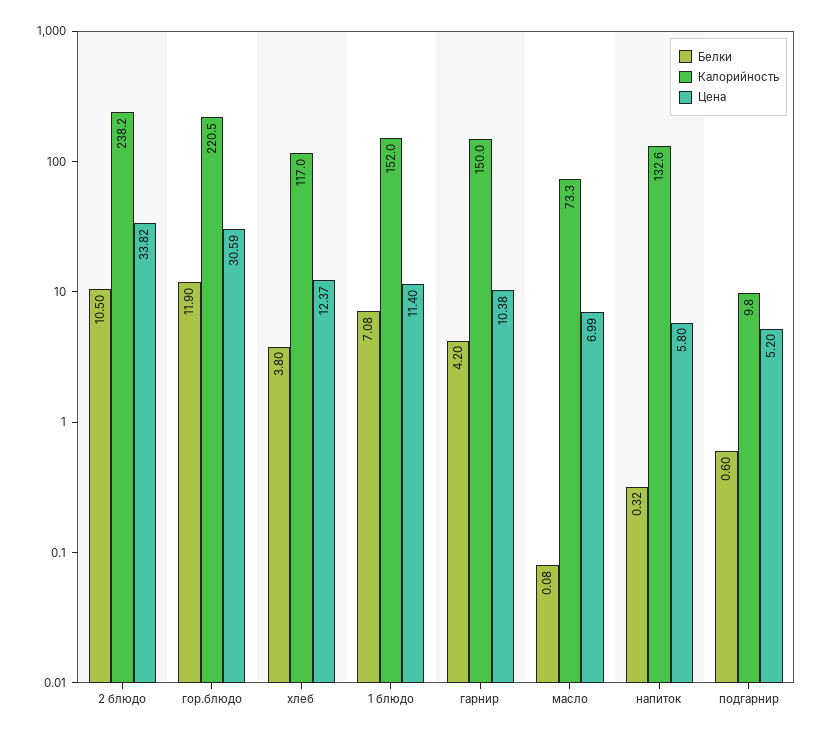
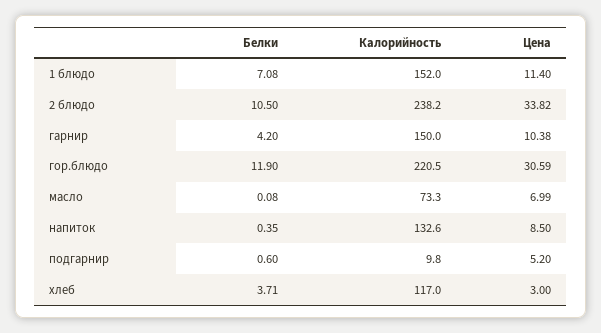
Белки, хлеб: 3.8 -> 3.71
Цена, хлеб: 12.37 -> 3
Белки, напиток: 0.32 -> 0.35
Цена, напиток: 5.8 -> 8.5

